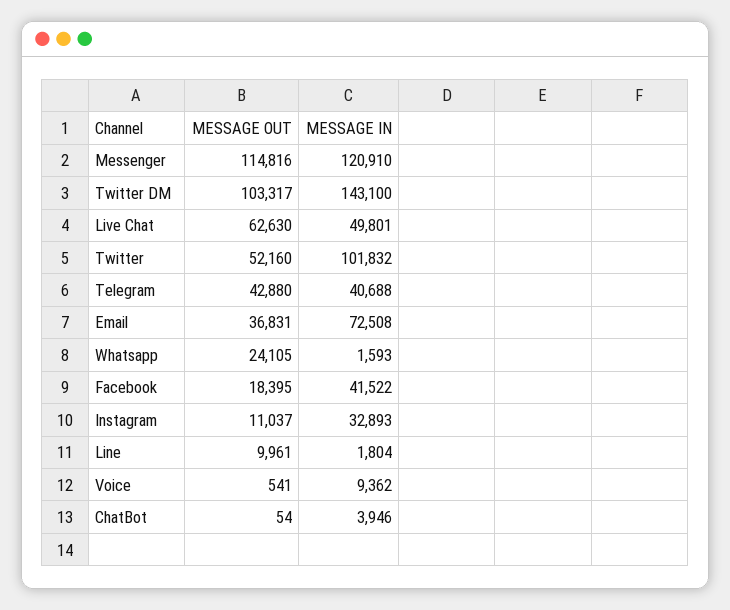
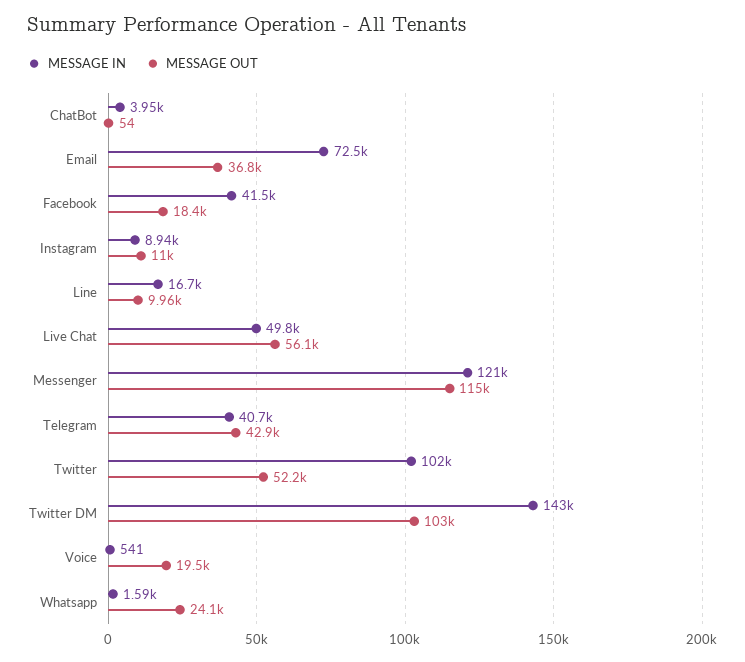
MESSAGE OUT, Live Chat: 62630 -> 56100
MESSAGE IN, Instagram: 32893 -> 8940
MESSAGE IN, Line: 1804 -> 16700
MESSAGE OUT, Voice: 541 -> 19500
MESSAGE IN, Voice: 9362 -> 541

